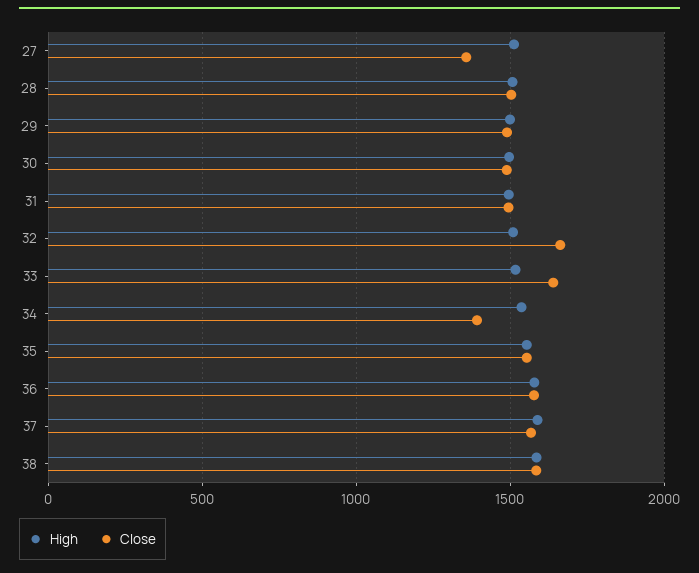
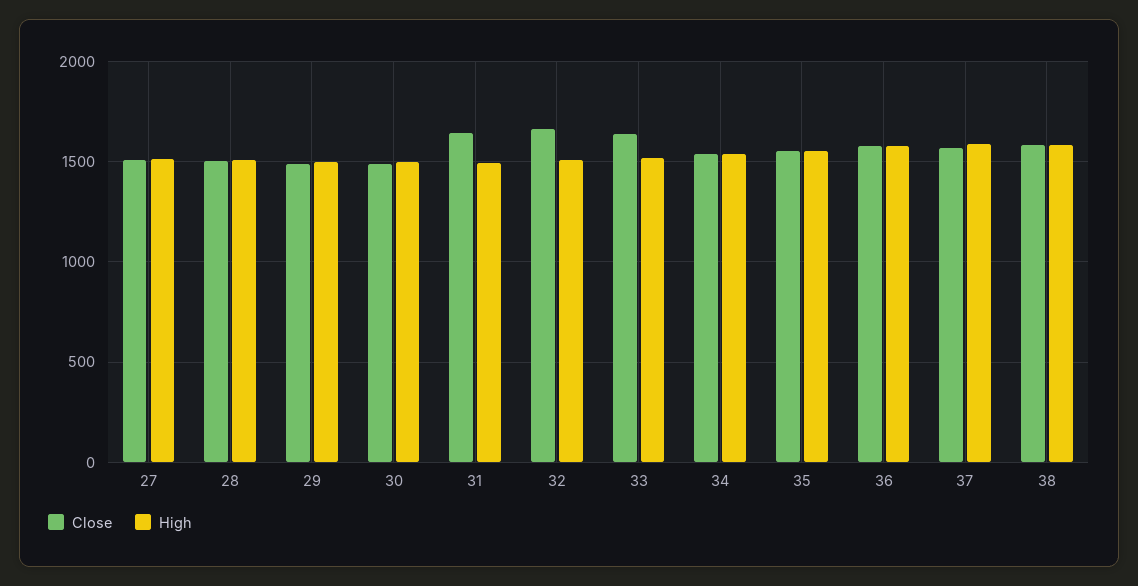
Close, 27: 1350 -> 1500
Close, 31: 1500 -> 1650
Close, 34: 1400 -> 1550

